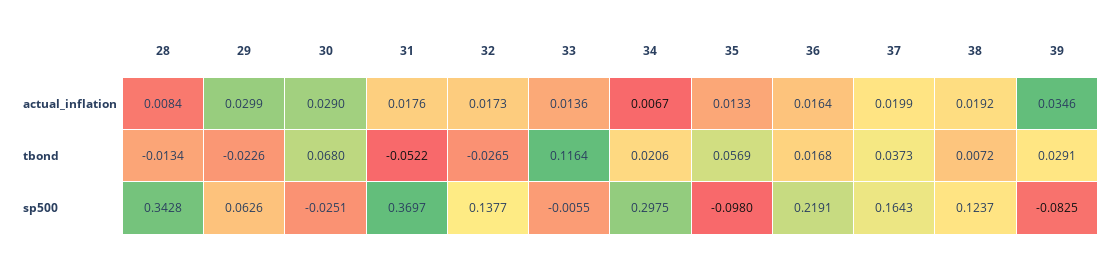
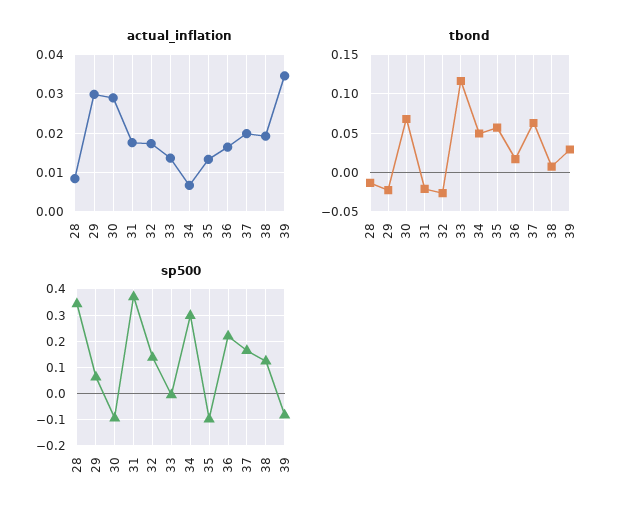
tbond, 31: -0.0522 -> -0.02
tbond, 34: 0.0206 -> 0.05
tbond, 37: 0.0373 -> 0.06
sp500, 30: -0.0251 -> -0.1

